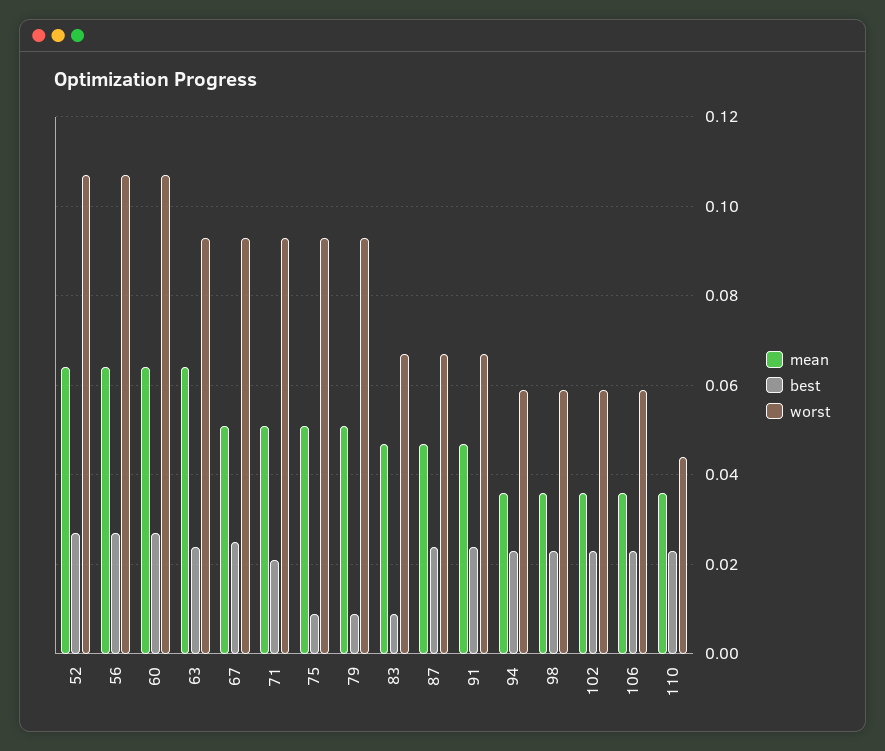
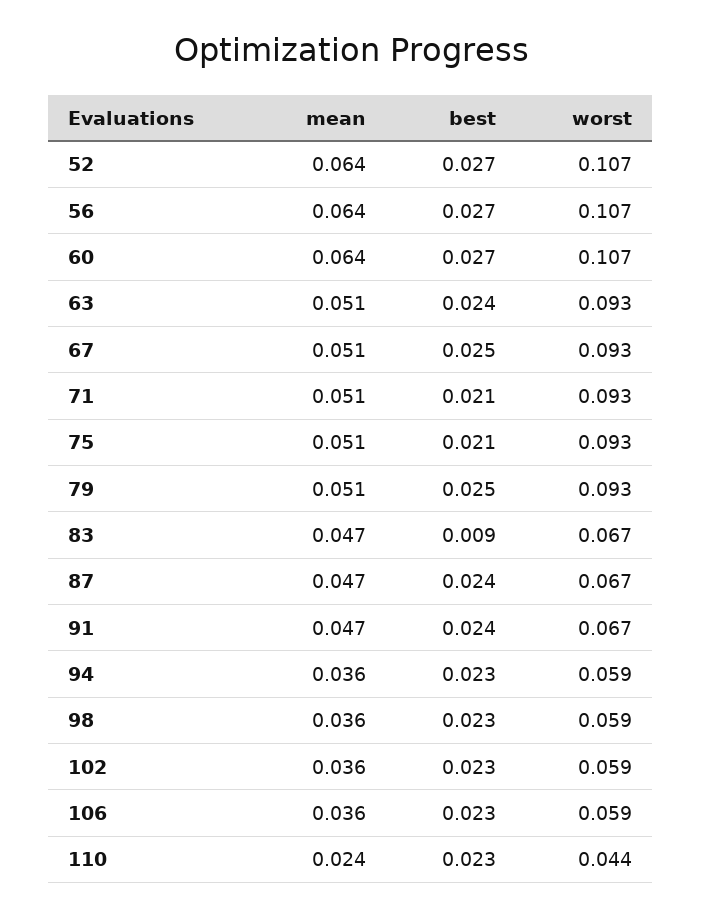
mean, 63: 0.065 -> 0.051
best, 75: 0.01 -> 0.021
best, 79: 0.01 -> 0.025
mean, 110: 0.035 -> 0.024

